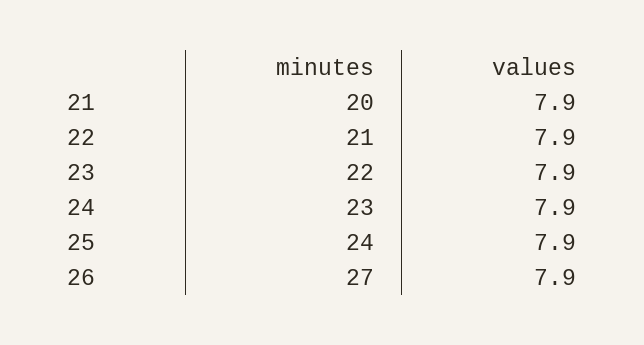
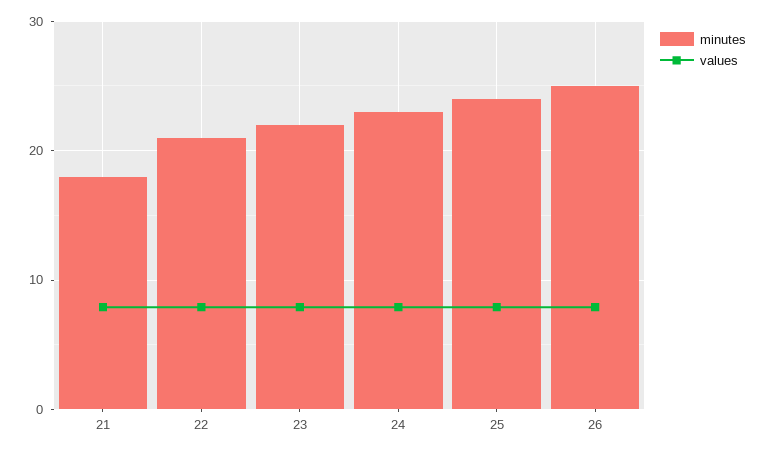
minutes, 21: 20 -> 18
minutes, 26: 27 -> 25

